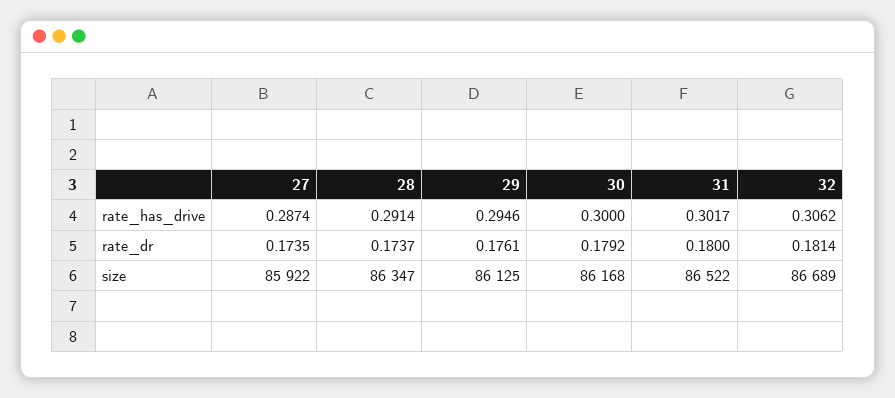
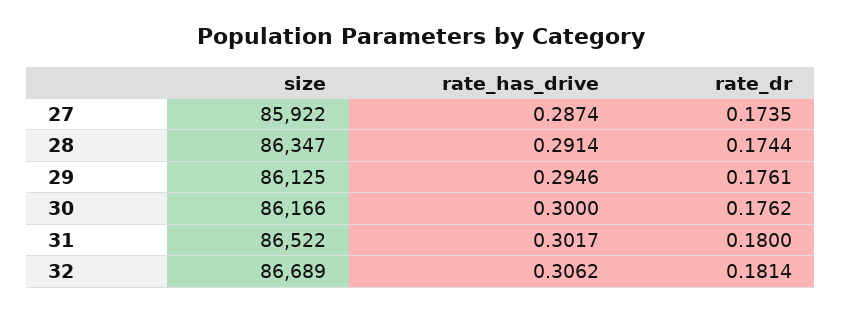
28, rate_dr: 0.1737 -> 0.1744
30, rate_dr: 0.1792 -> 0.1762
30, size: 86168 -> 86166

